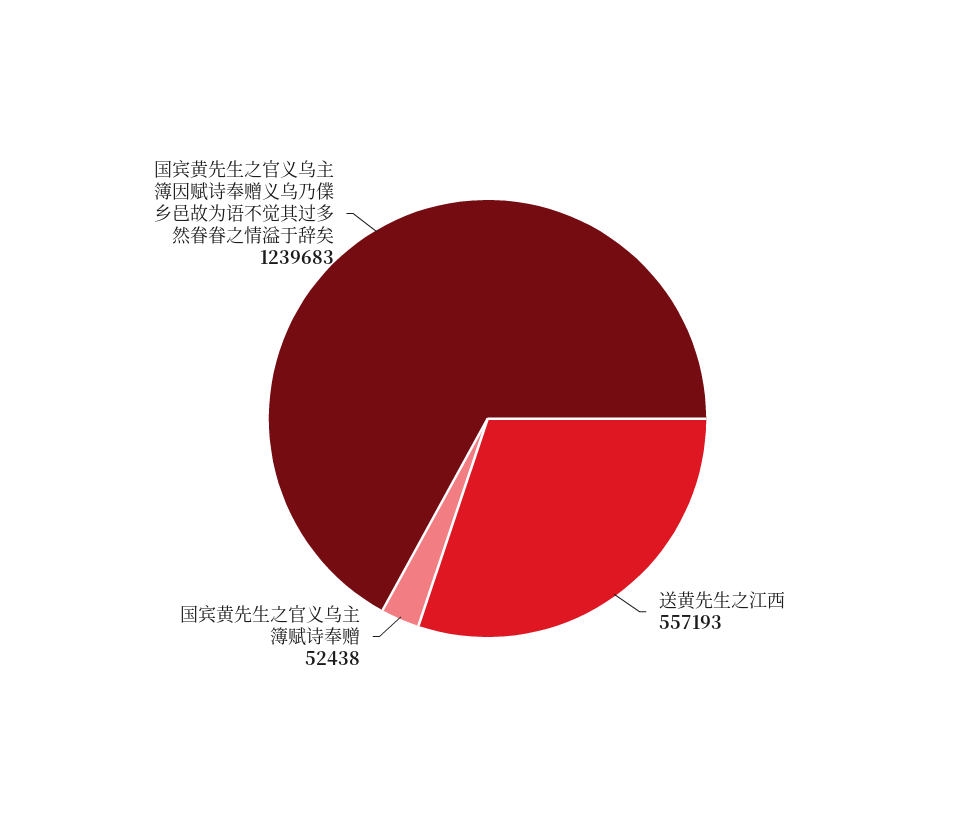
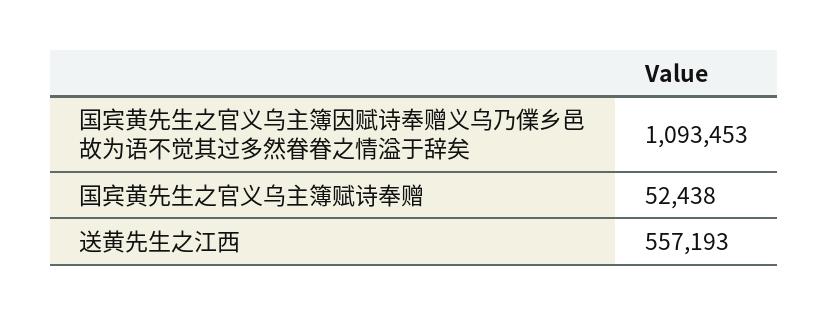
国宾黄先生之官义乌主簿因赋诗奉赠义乌乃㒒乡邑故为语不觉其过多然眷眷之情溢于辞矣: 1239683 -> 1093453

